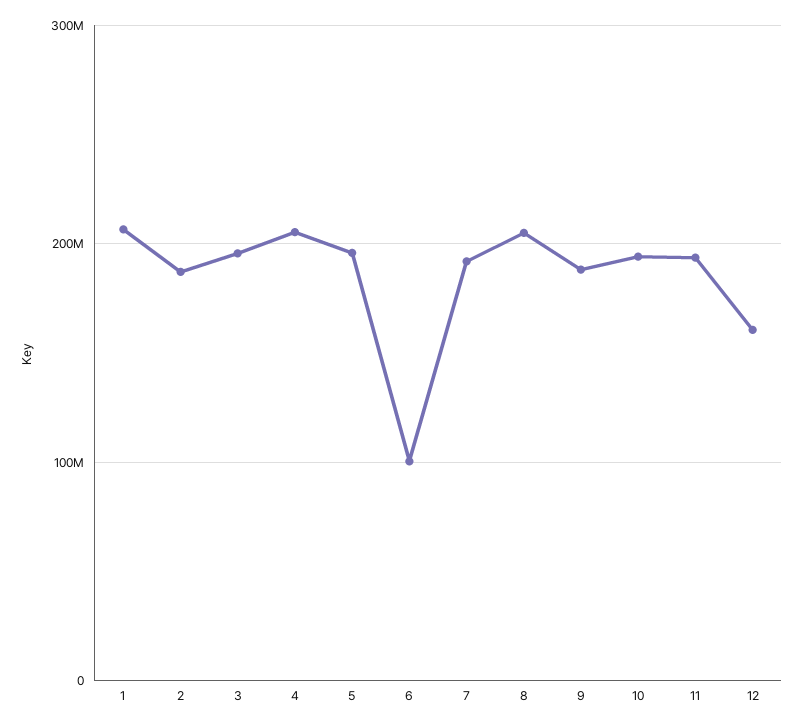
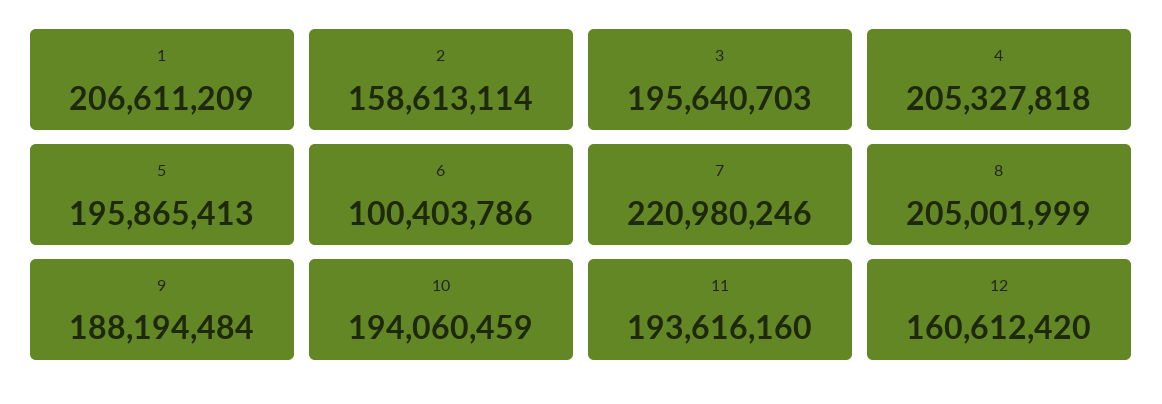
2: 190000000 -> 158613114
7: 190000000 -> 220980246

